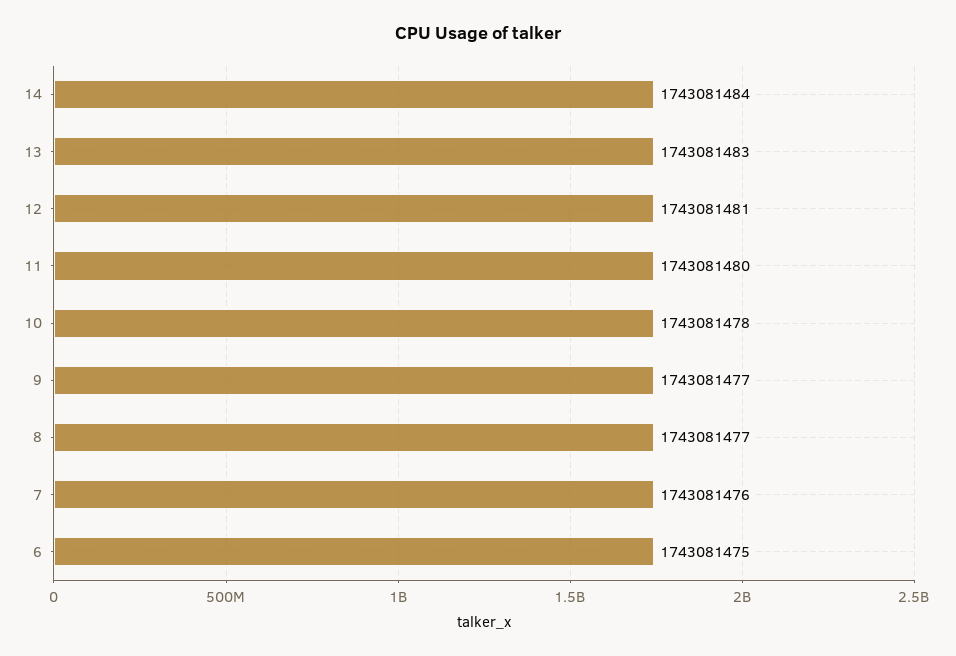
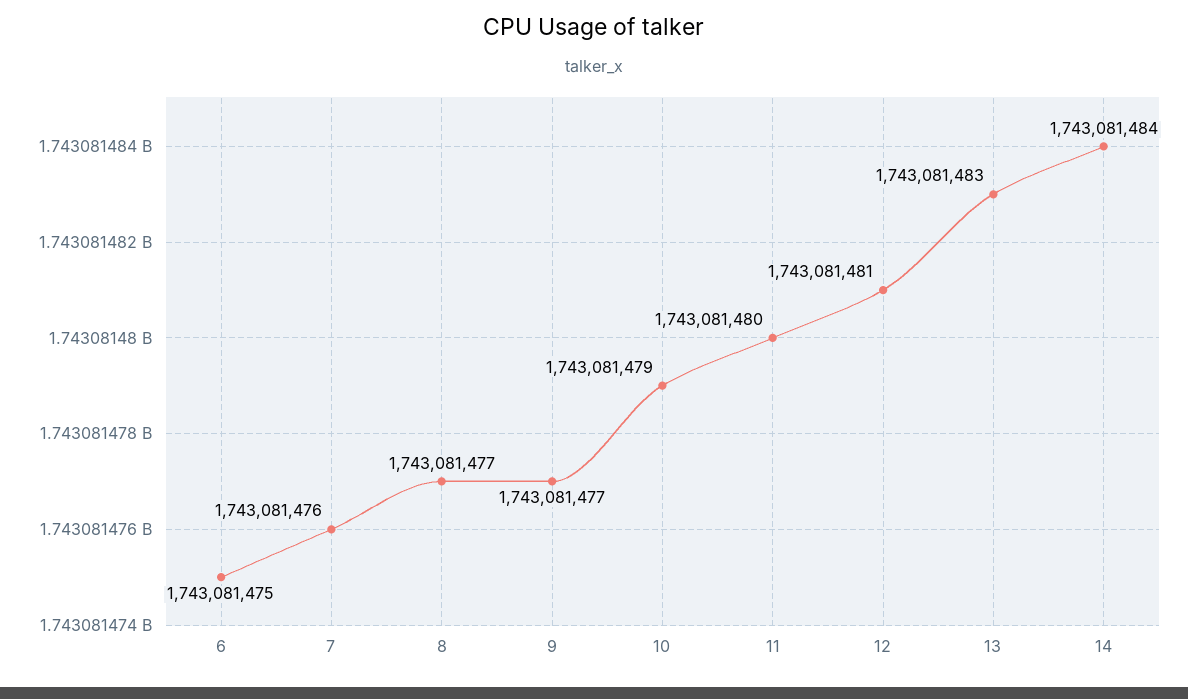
10: 1743081478 -> 1743081479

